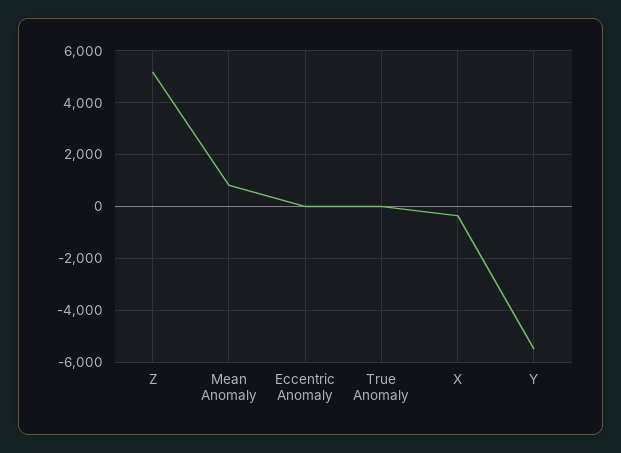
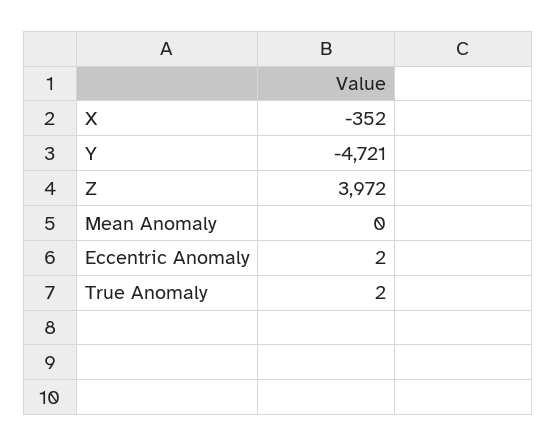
Z: 5250 -> 3972
Mean Anomaly: 750 -> 0
Y: -5500 -> -4721

